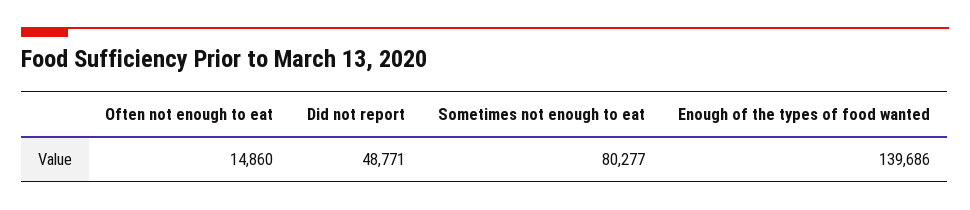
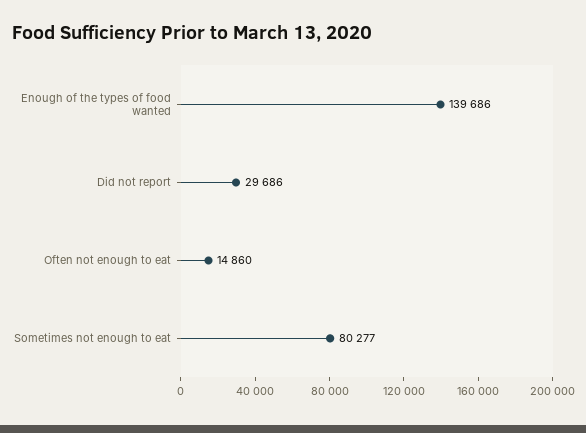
Did not report: 48771 -> 29686

